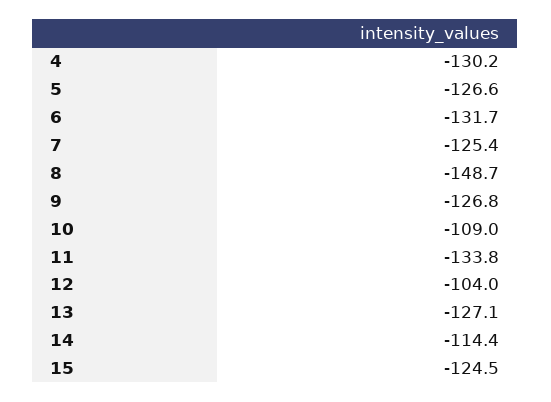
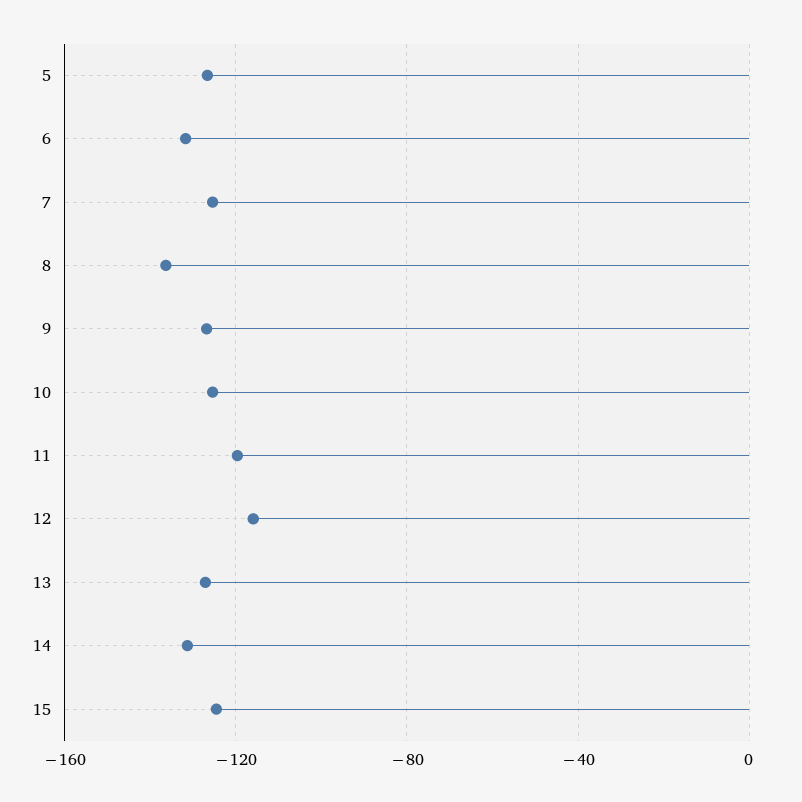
4: -130.2 -> none
8: -148.7 -> -135
10: -109 -> -125
11: -133.8 -> -120
12: -104 -> -115
14: -114.4 -> -130

